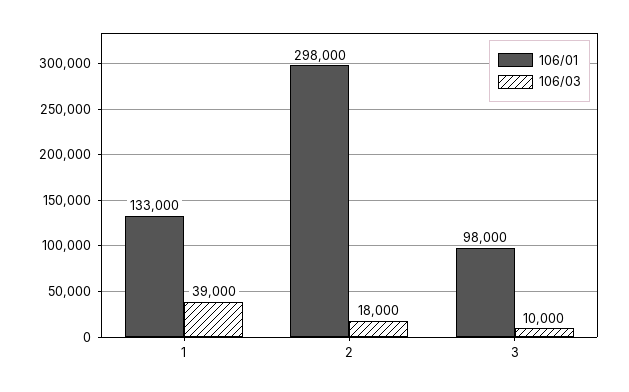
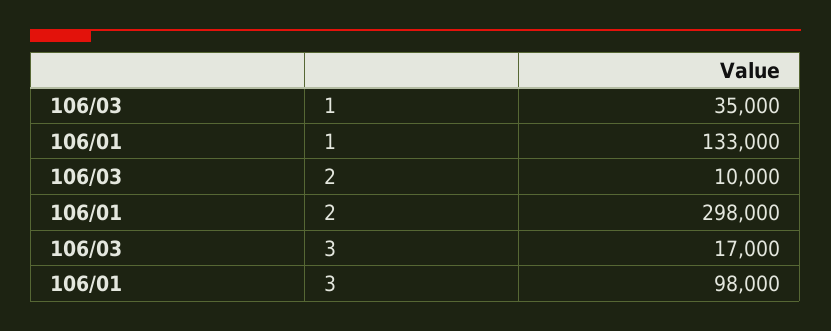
106/03, 1: 39000 -> 35000
106/03, 2: 18000 -> 10000
106/03, 3: 10000 -> 17000

